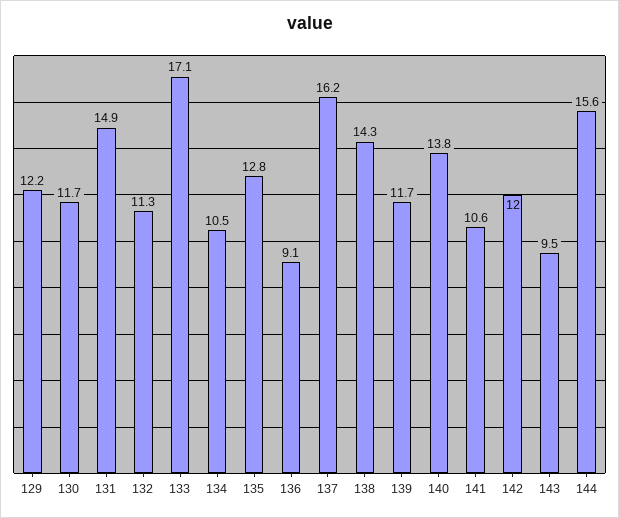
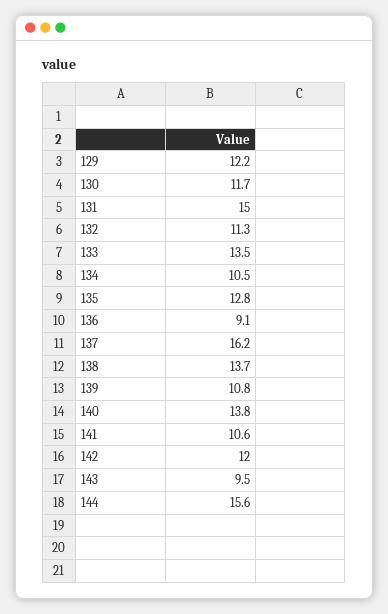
131: 14.9 -> 15
133: 17.1 -> 13.5
138: 14.3 -> 13.7
139: 11.7 -> 10.8

